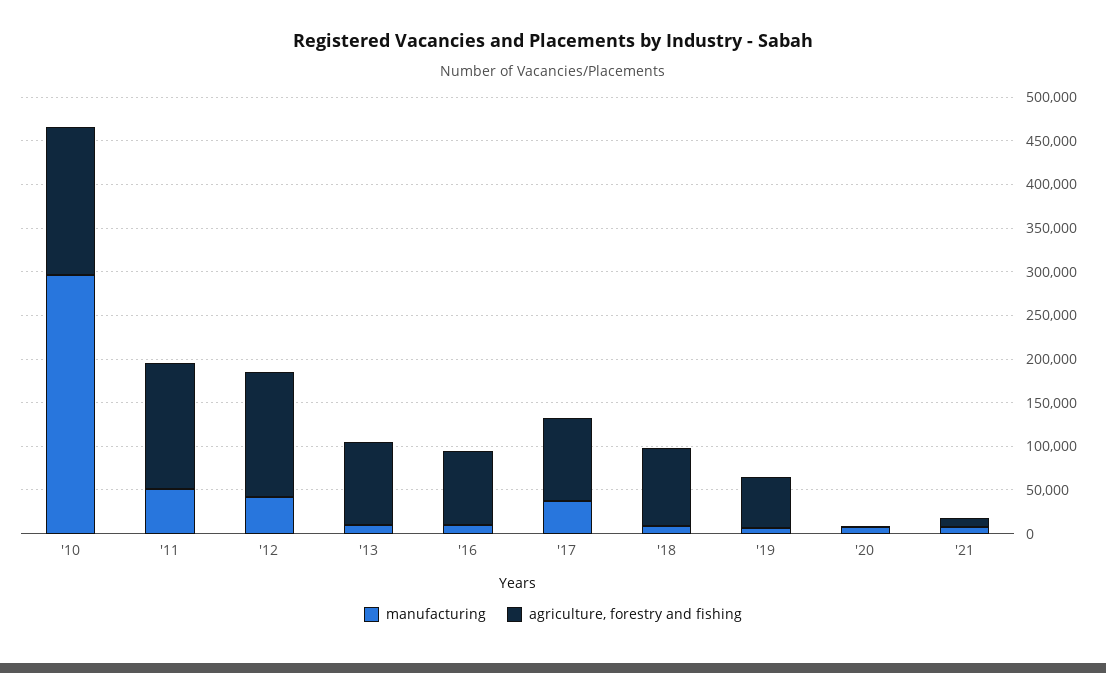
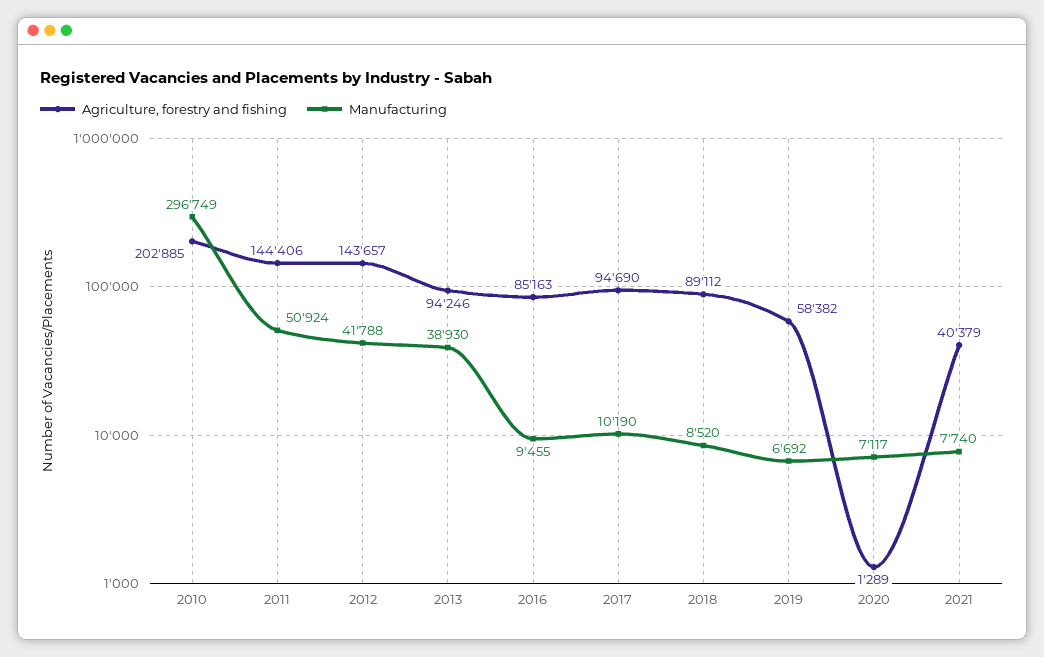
agriculture, forestry and fishing, '10: 170000 -> 202885
manufacturing, '13: 10000 -> 38930
manufacturing, '17: 40000 -> 10190
agriculture, forestry and fishing, '21: 10000 -> 40379

